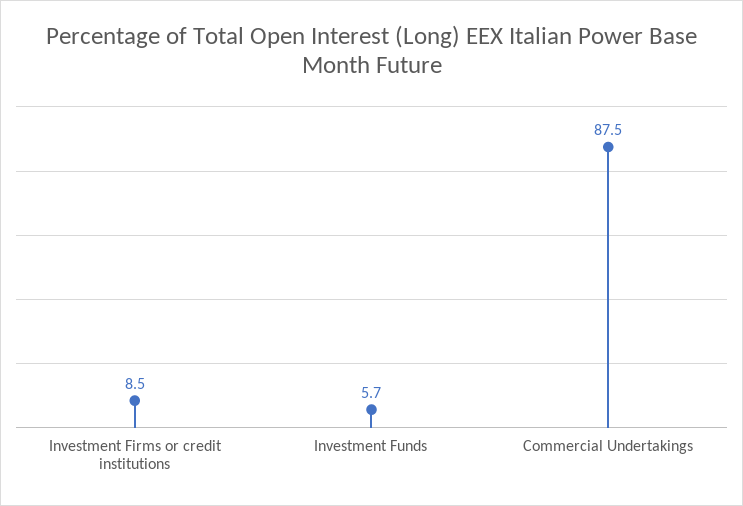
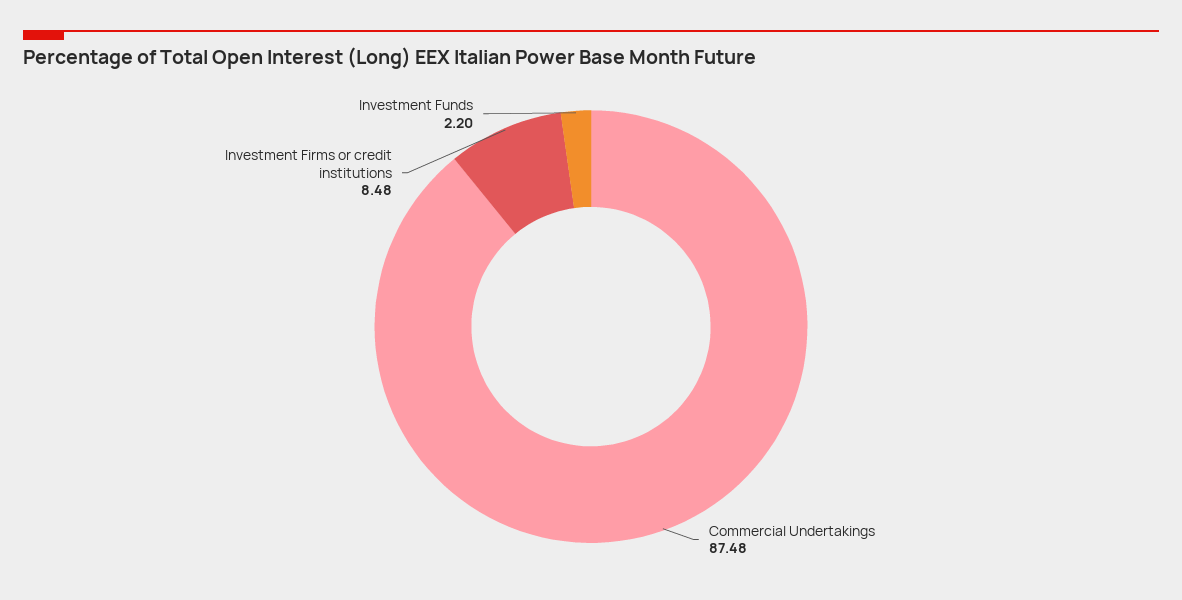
Investment Funds: 5.7 -> 2.2

